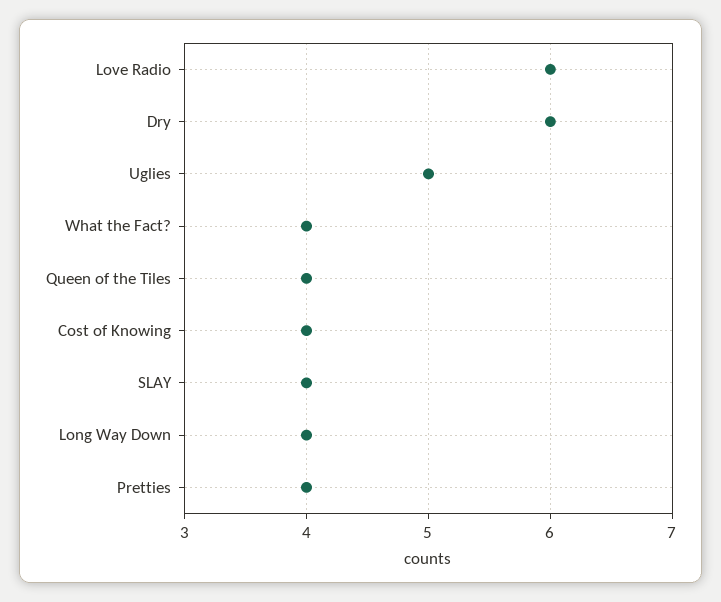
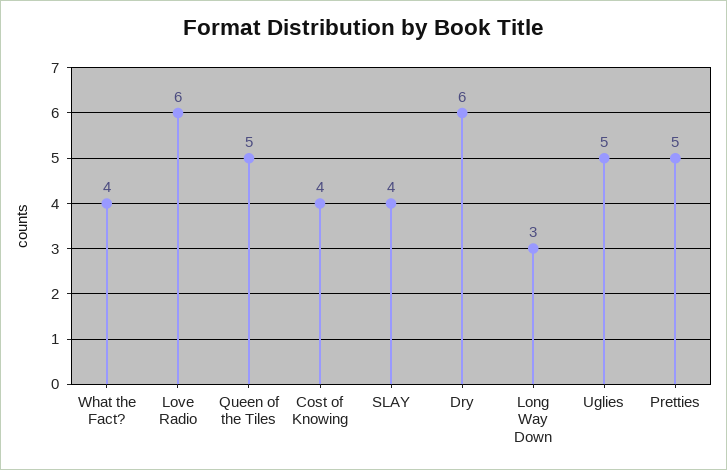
Queen of the Tiles: 4 -> 5
Long Way Down: 4 -> 3
Pretties: 4 -> 5

